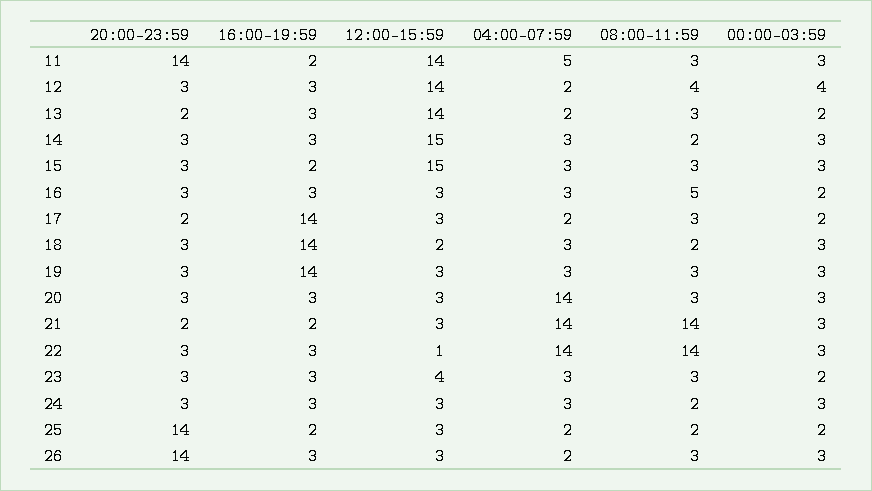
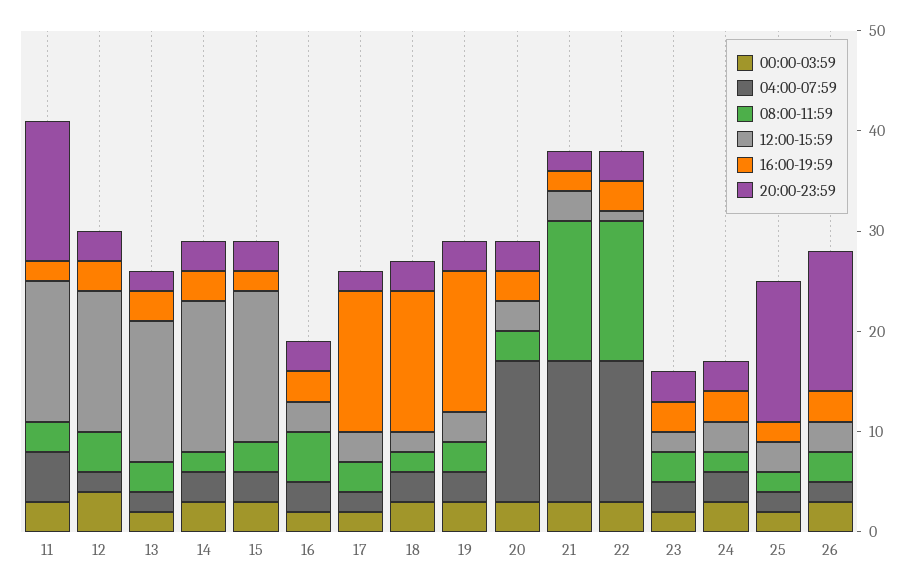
12:00-15:59, 23: 4 -> 2

